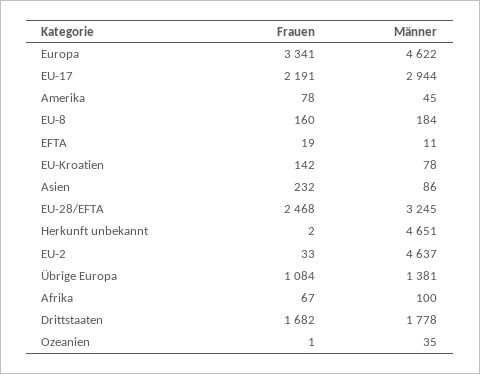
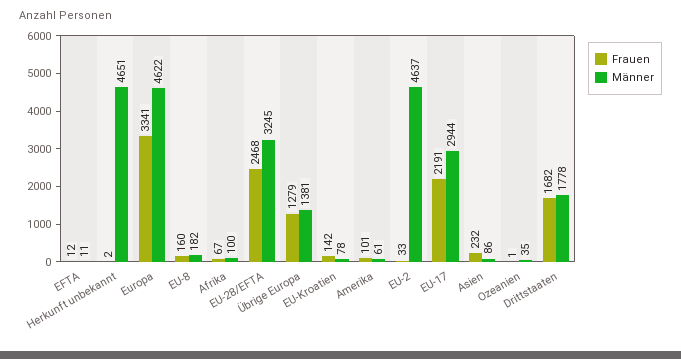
Frauen, Amerika: 78 -> 101
Männer, Amerika: 45 -> 61
Männer, EU-8: 184 -> 182
Frauen, EFTA: 19 -> 12
Frauen, Übrige Europa: 1084 -> 1279

